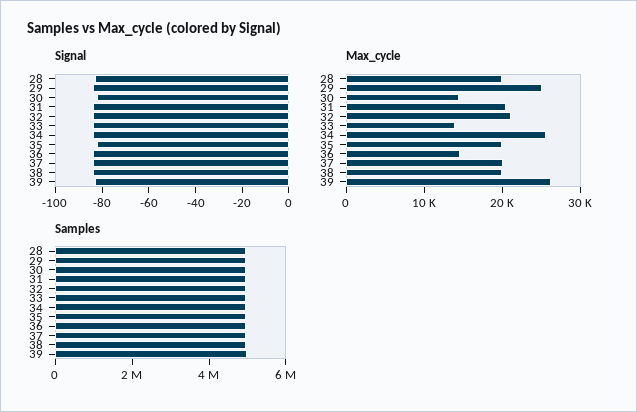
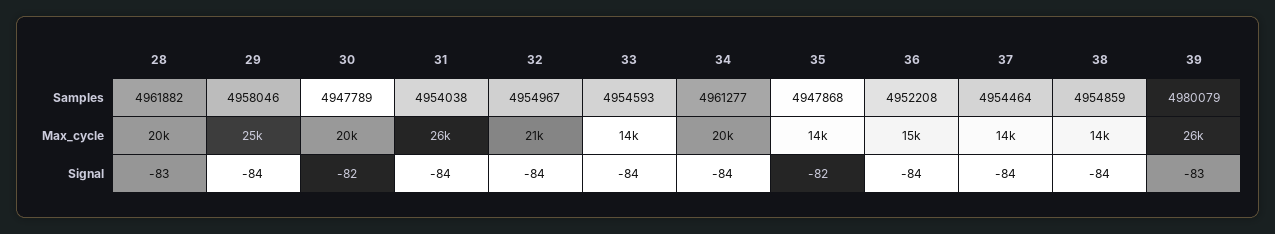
Max_cycle, 30: 14000 -> 20000
Max_cycle, 31: 20000 -> 26000
Max_cycle, 34: 26000 -> 20000
Max_cycle, 35: 20000 -> 14000
Max_cycle, 37: 20000 -> 14000
Max_cycle, 38: 20000 -> 14000

